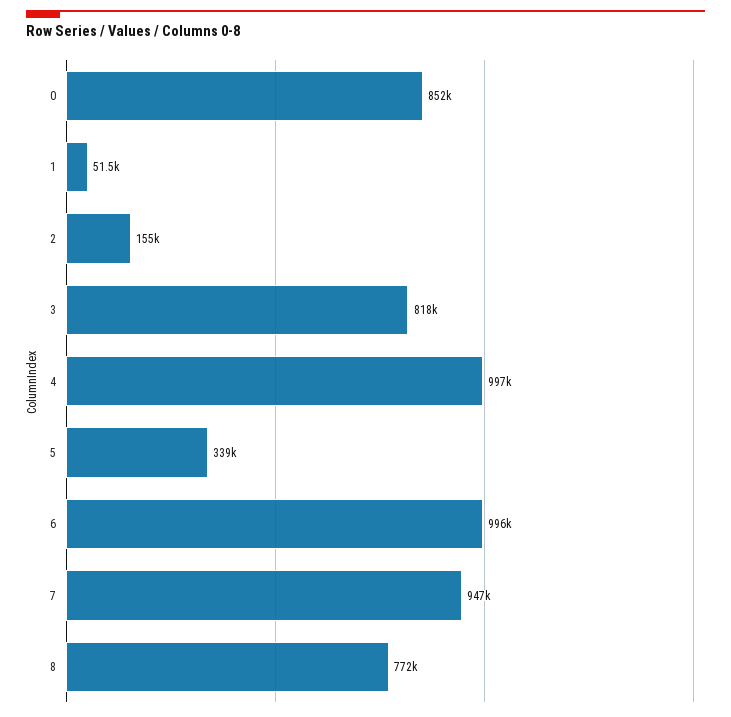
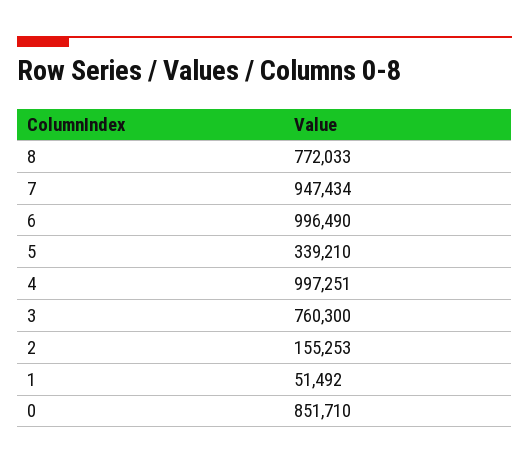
3: 818000 -> 760300

